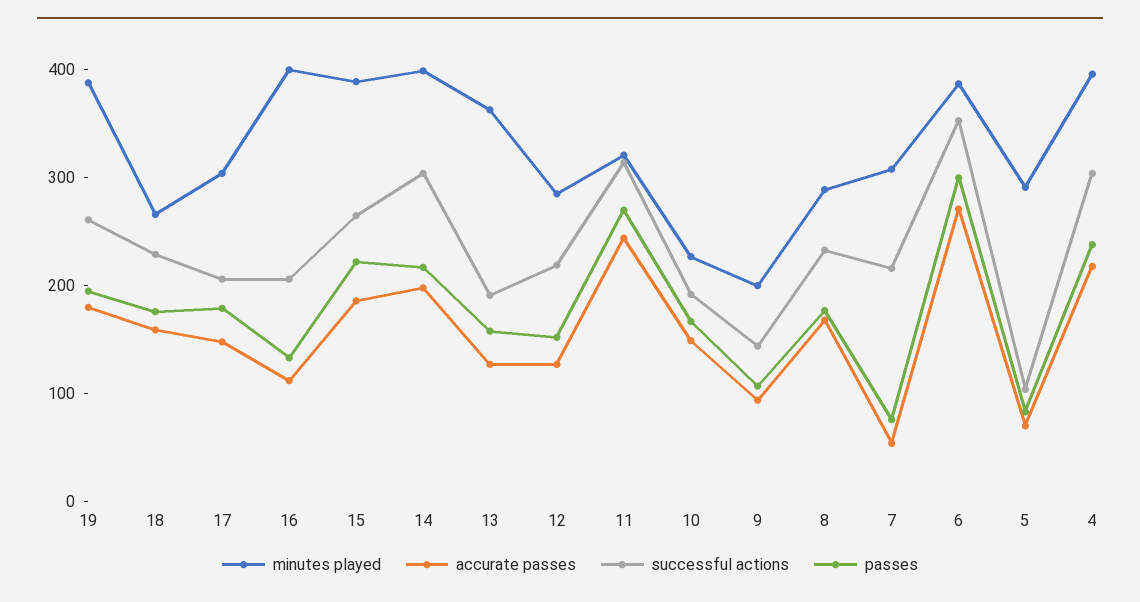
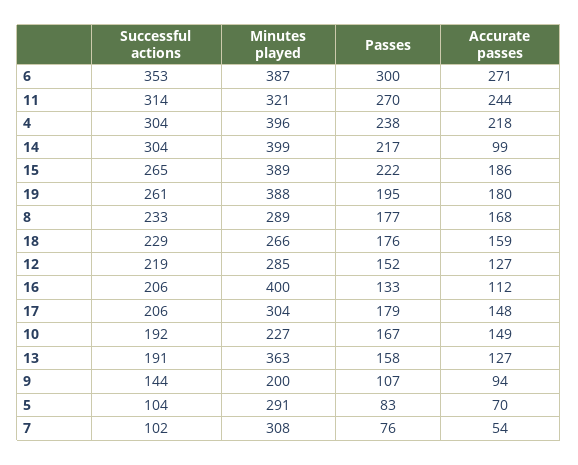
accurate passes, 14: 200 -> 99
successful actions, 7: 220 -> 102

